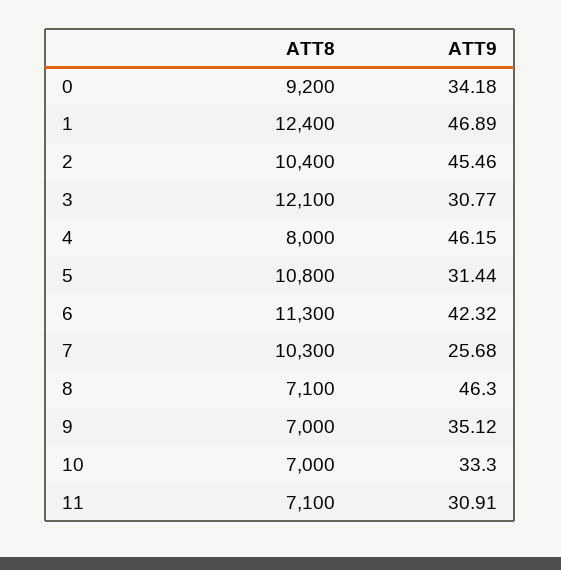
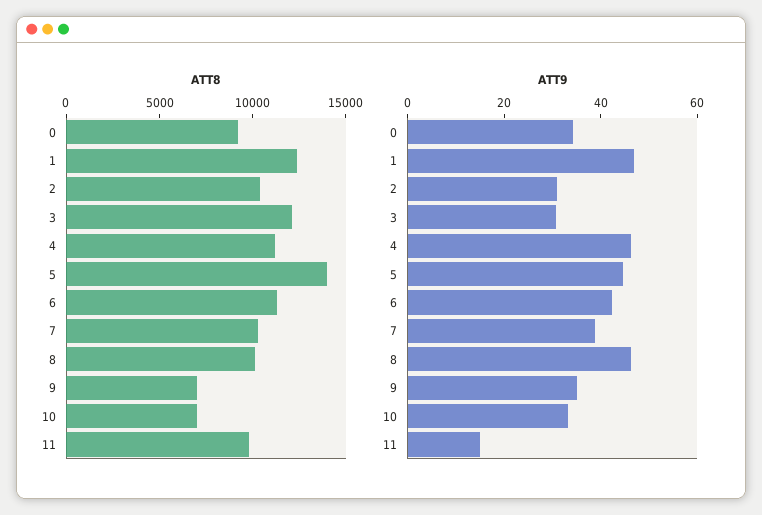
ATT9, 2: 45.46 -> 30
ATT8, 4: 8000 -> 11000
ATT8, 5: 10800 -> 14000
ATT9, 5: 31.44 -> 45
ATT9, 7: 25.68 -> 40
ATT8, 8: 7100 -> 10000
ATT8, 11: 7100 -> 10000
ATT9, 11: 30.91 -> 15

